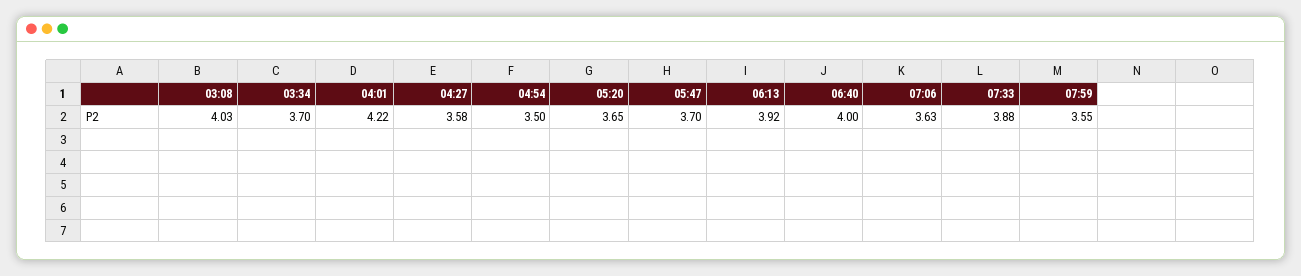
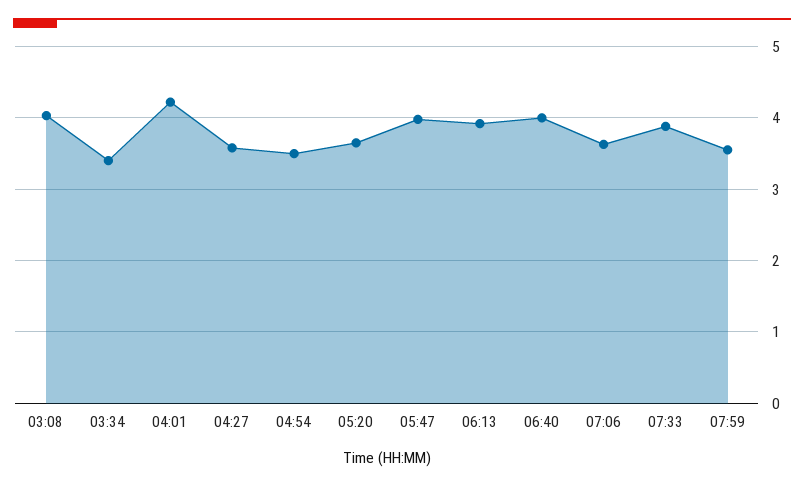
03:34: 3.7 -> 3.4
05:47: 3.7 -> 4

